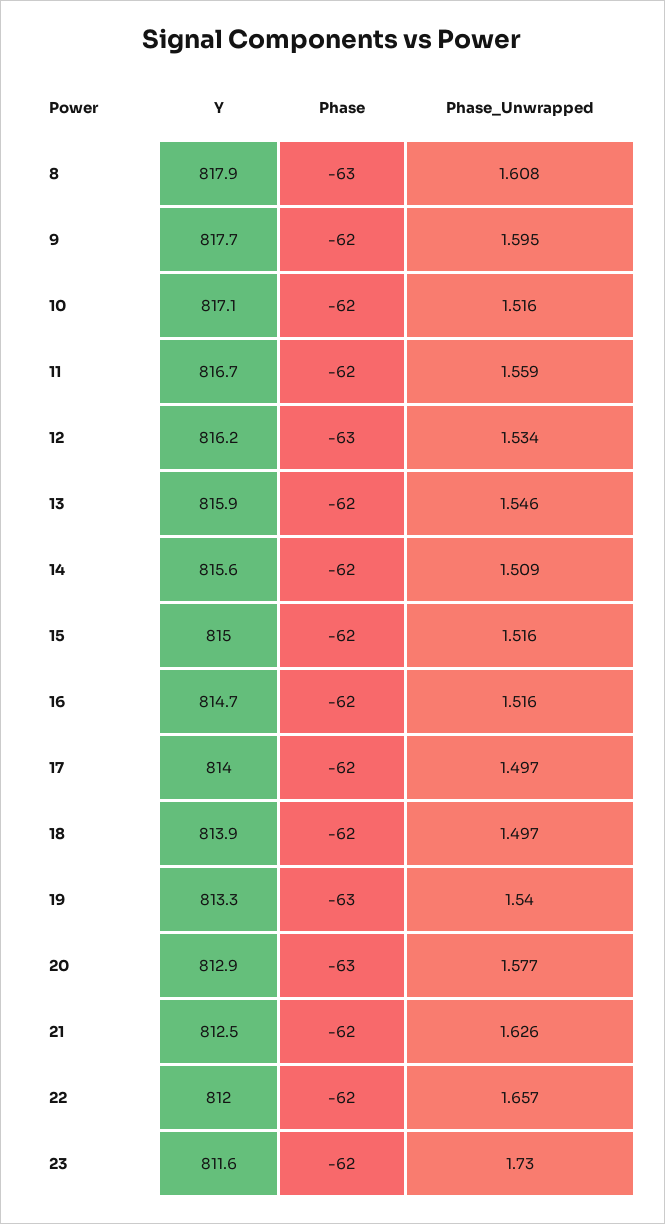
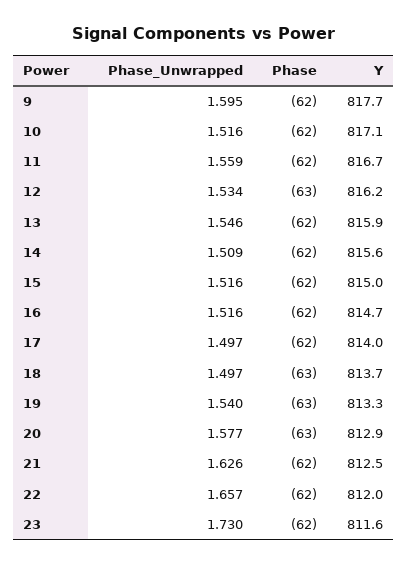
Y, 8: 817.9 -> none
Phase, 8: -63 -> none
Phase_Unwrapped, 8: 1.608 -> none
Y, 18: 813.9 -> 813.7
Phase, 18: -62 -> -63

